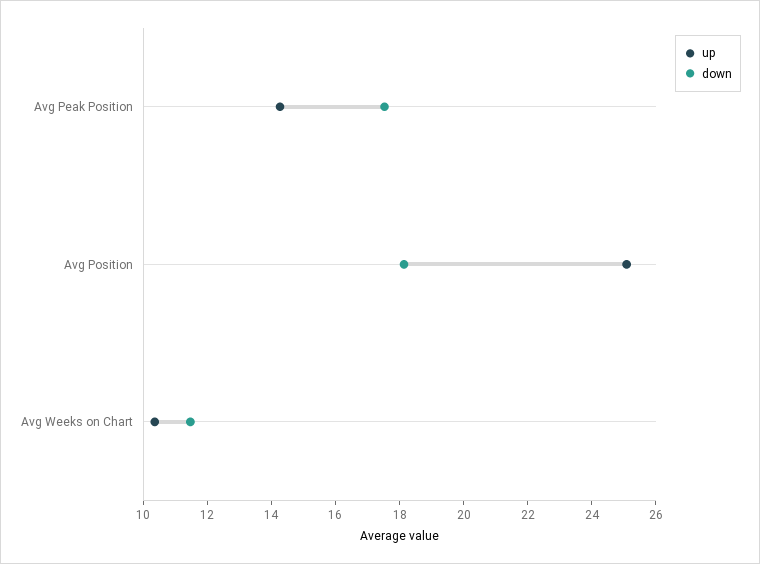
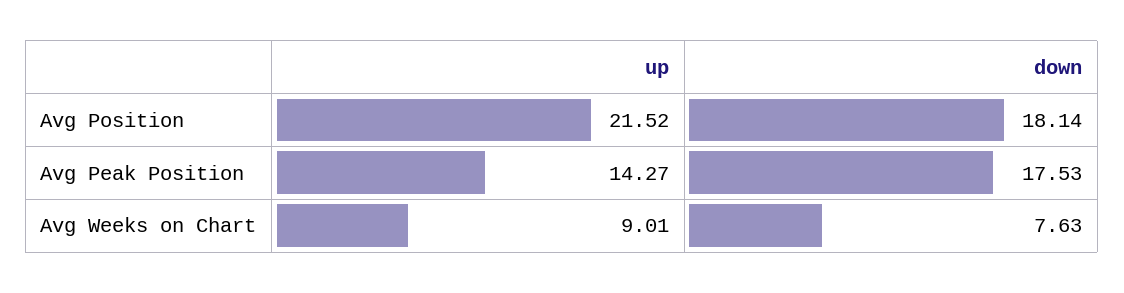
up, Avg Position: 25 -> 21.52
up, Avg Weeks on Chart: 10.5 -> 9.01
down, Avg Weeks on Chart: 11.5 -> 7.63

